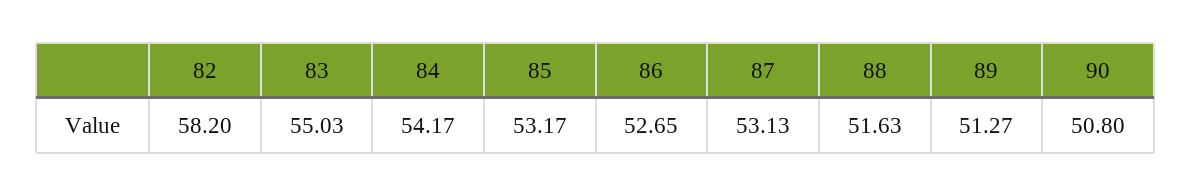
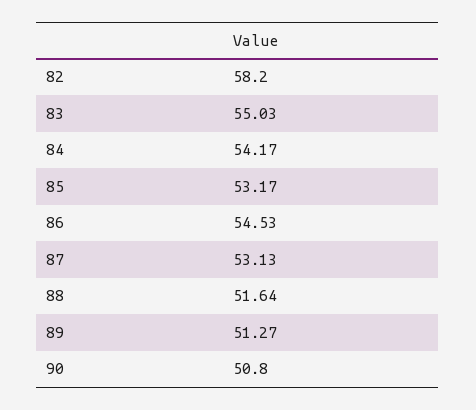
86: 52.65 -> 54.53
88: 51.63 -> 51.64

